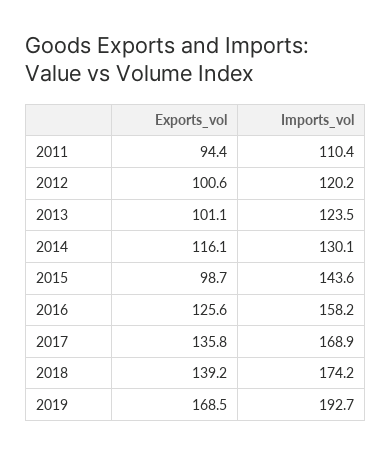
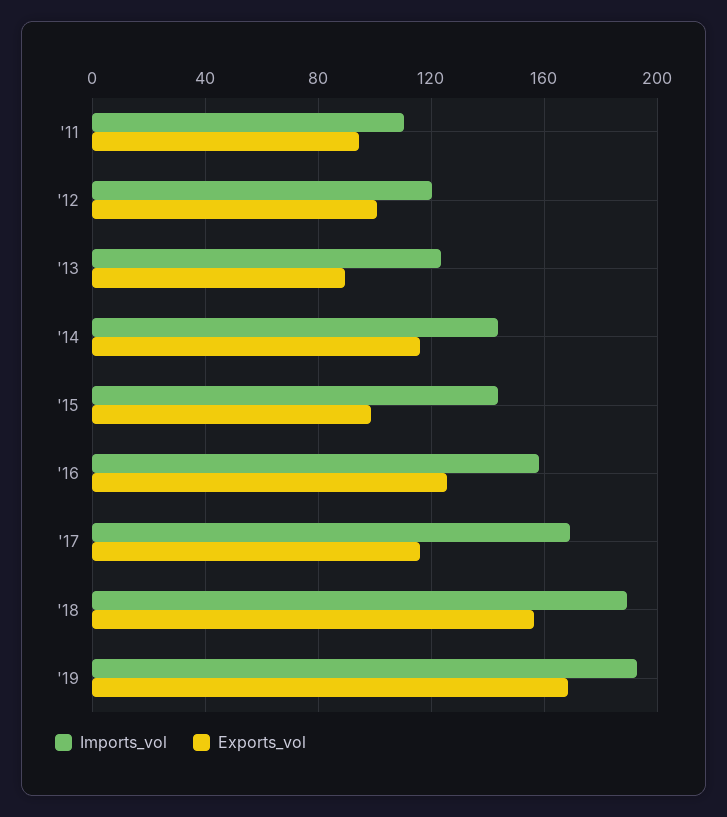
Exports_vol, 2013: 101.1 -> 90
Imports_vol, 2014: 130.1 -> 145
Exports_vol, 2017: 135.8 -> 115
Exports_vol, 2018: 139.2 -> 155
Imports_vol, 2018: 174.2 -> 190

